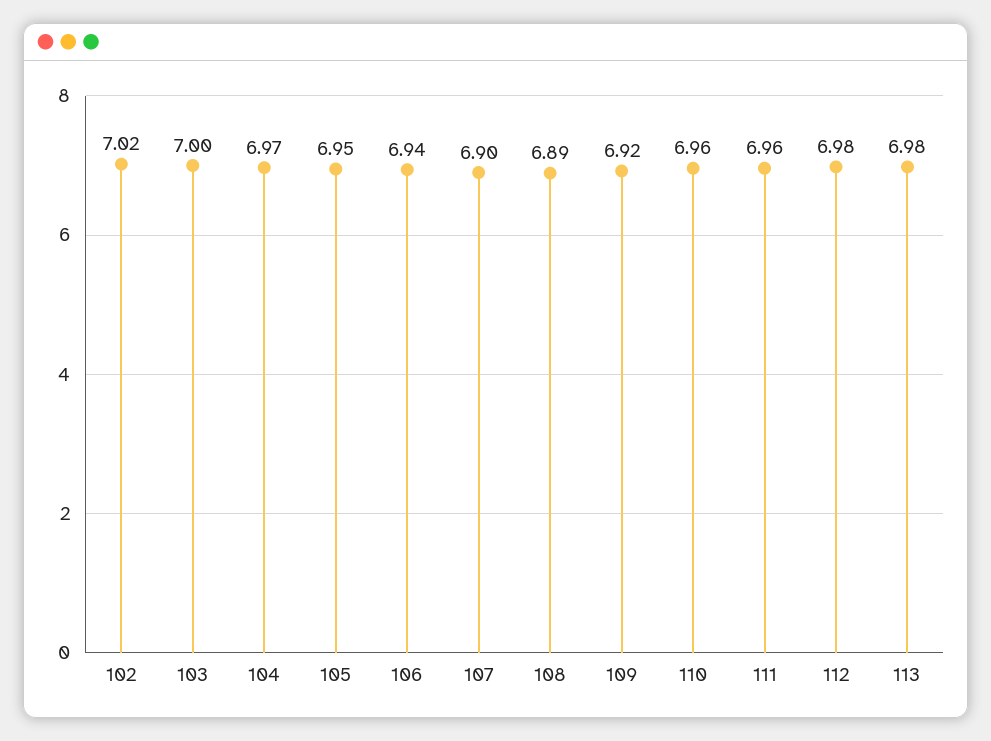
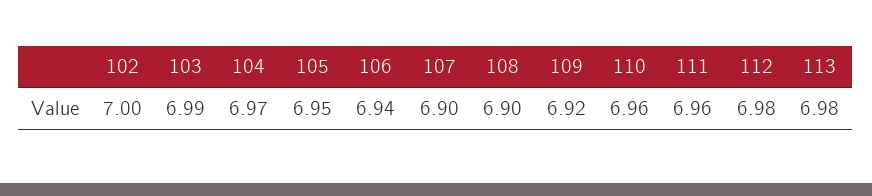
102: 7.02 -> 7
103: 7 -> 6.99
108: 6.89 -> 6.9

